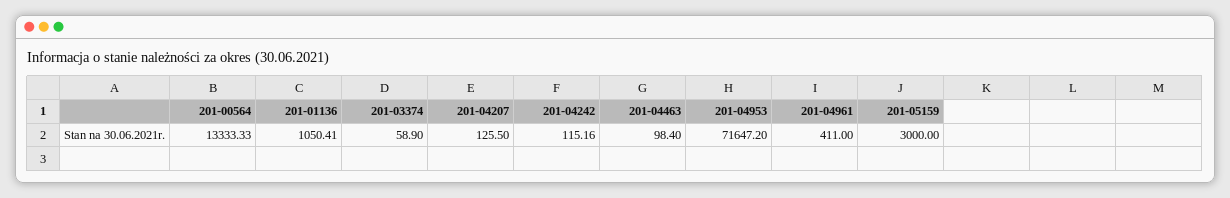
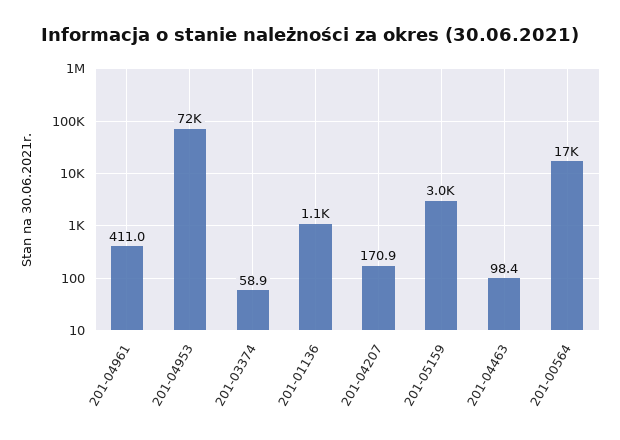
201-00564: 13333.33 -> 17000
201-04207: 125.5 -> 170.9
201-04242: 115.16 -> none

